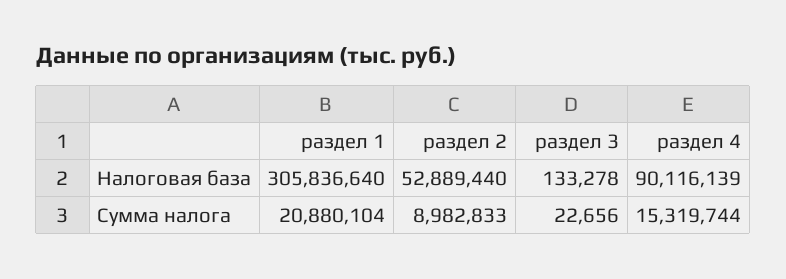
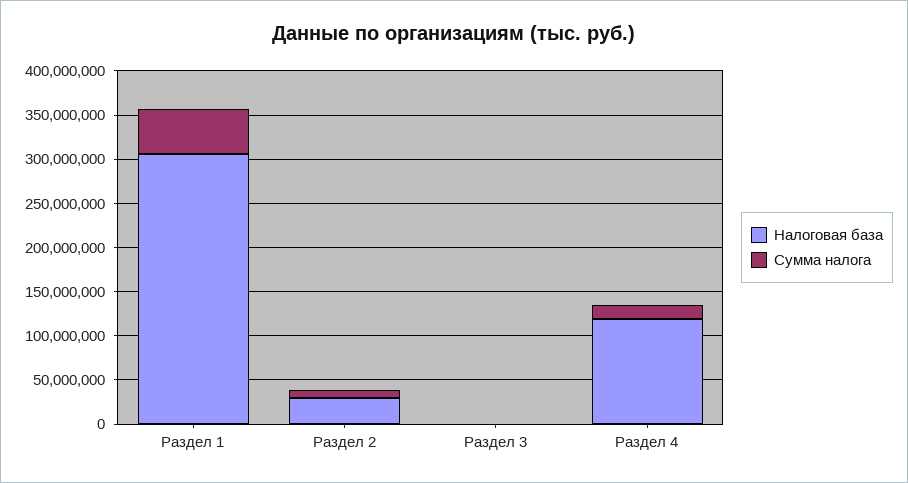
Налоговая база, раздел 2: 52889440 -> 30000000
Налоговая база, раздел 4: 90116139 -> 120000000
Сумма налога, раздел 1: 20880104 -> 50000000

